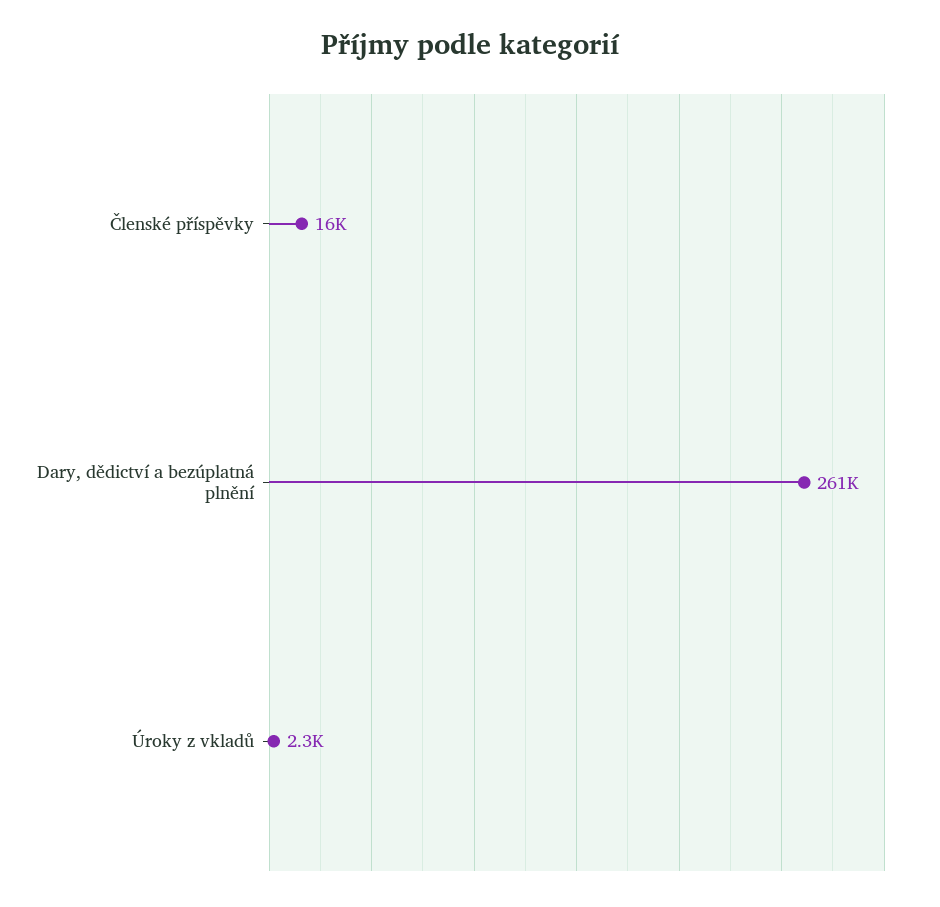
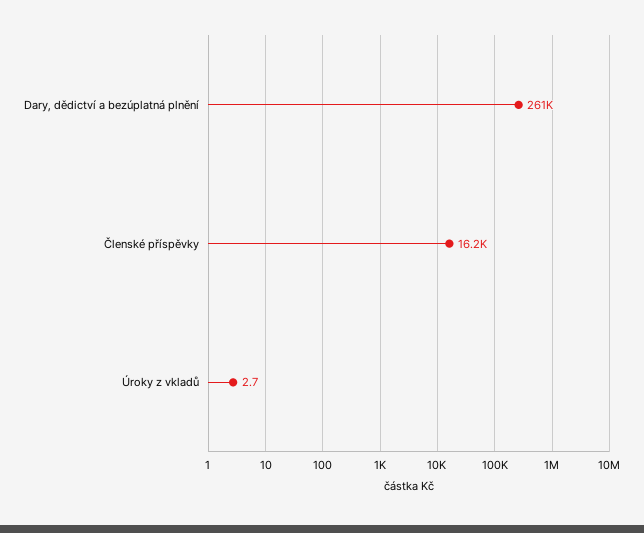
Úroky z vkladů: 2300 -> 2.7

